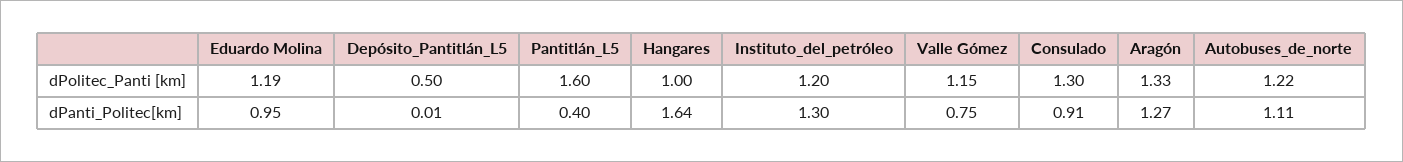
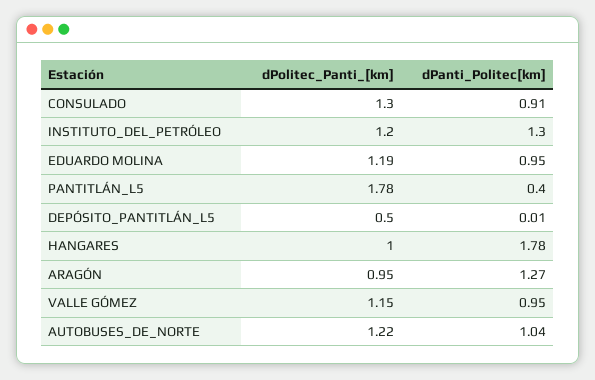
Pantitlán_L5, dPolitec_Panti [km]: 1.6 -> 1.78
Aragón, dPolitec_Panti [km]: 1.33 -> 0.95
Hangares, dPanti_Politec[km]: 1.64 -> 1.78
Valle Gómez, dPanti_Politec[km]: 0.75 -> 0.95
Autobuses_de_norte, dPanti_Politec[km]: 1.11 -> 1.04

